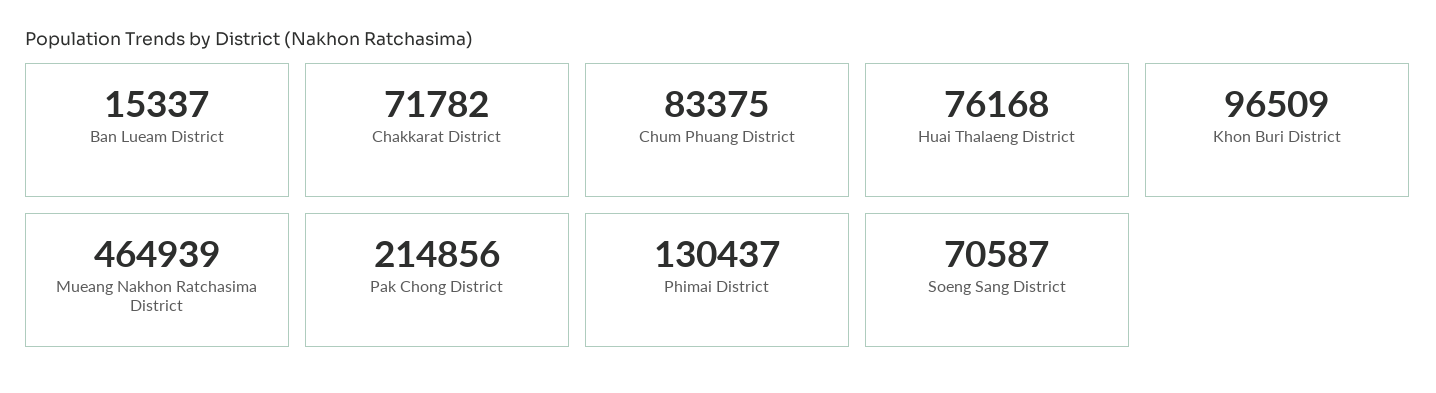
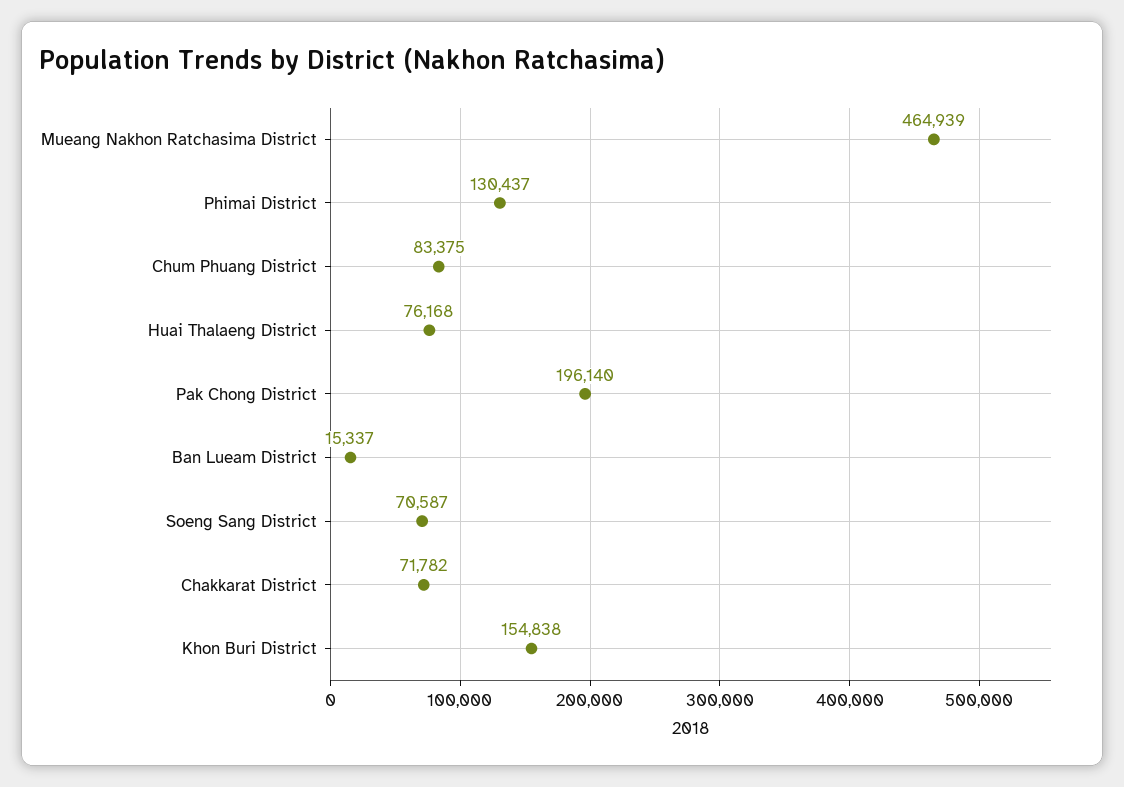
Khon Buri District: 96509 -> 154838
Pak Chong District: 214856 -> 196140

